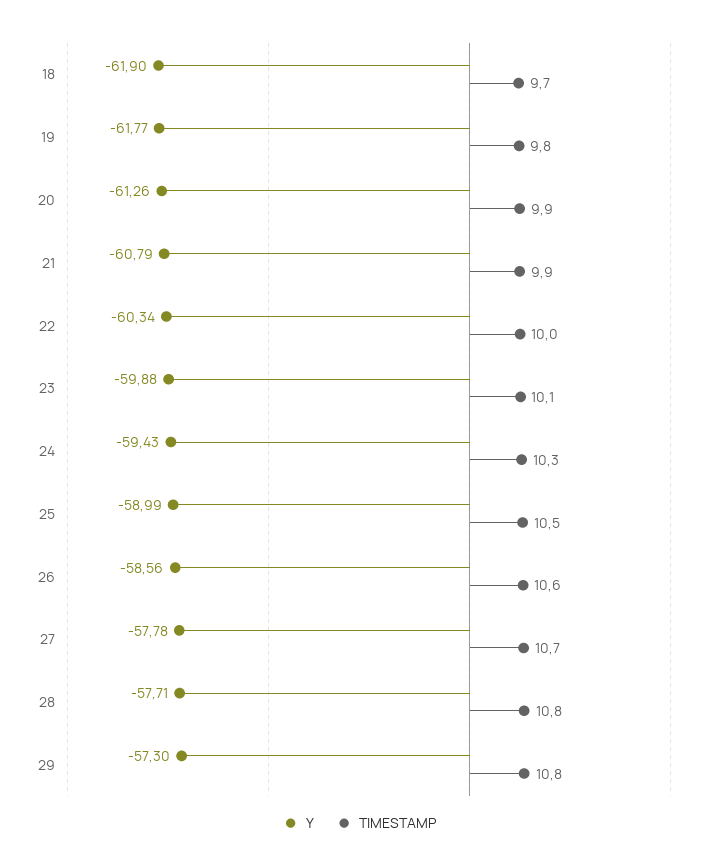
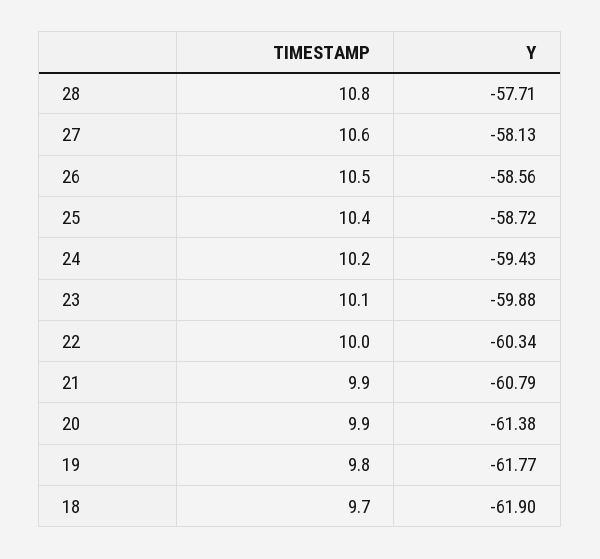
Y, 20: -61.26 -> -61.38
TIMESTAMP, 24: 10.3 -> 10.2
Y, 25: -58.99 -> -58.72
TIMESTAMP, 25: 10.5 -> 10.4
TIMESTAMP, 26: 10.6 -> 10.5
Y, 27: -57.78 -> -58.13
TIMESTAMP, 27: 10.7 -> 10.6
Y, 29: -57.3 -> none
TIMESTAMP, 29: 10.8 -> none

